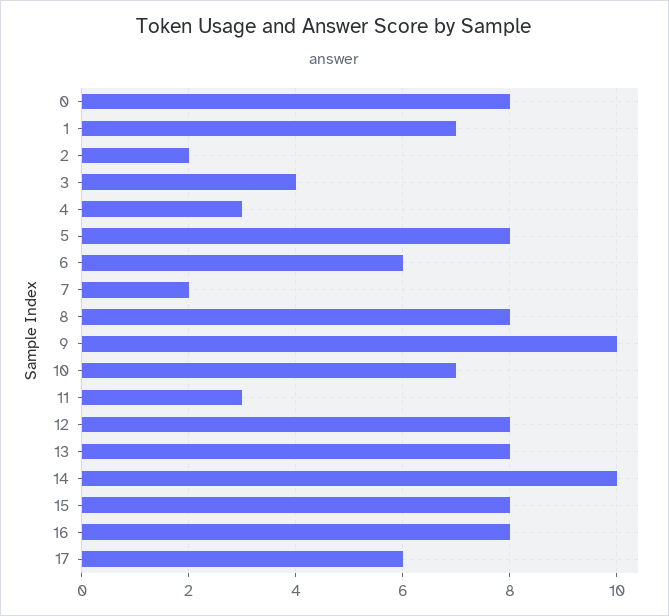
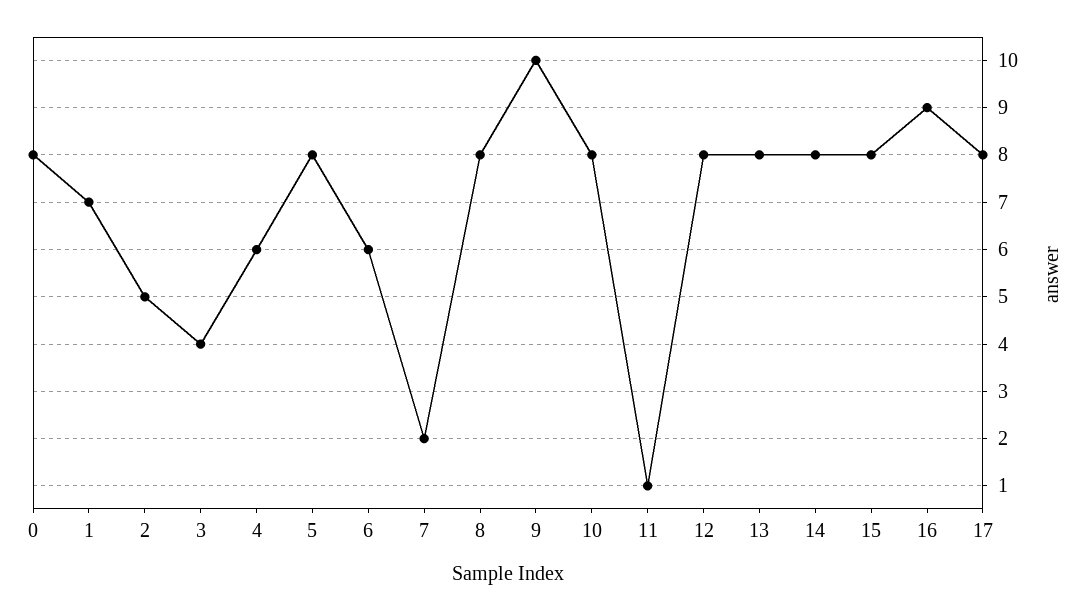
2: 2 -> 5
4: 3 -> 6
10: 7 -> 8
11: 3 -> 1
14: 10 -> 8
16: 8 -> 9
17: 6 -> 8

